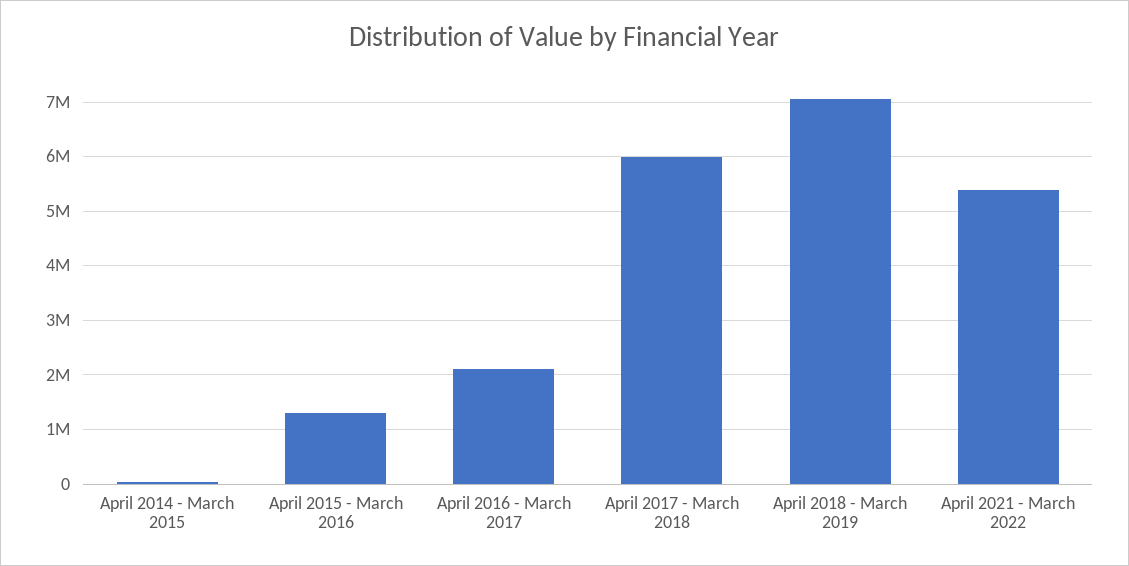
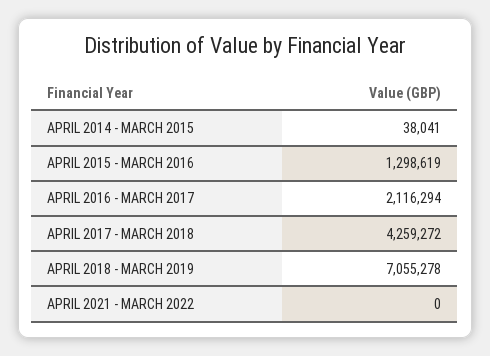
April 2017 - March 2018: 6000000 -> 4259272
April 2021 - March 2022: 5400000 -> 0

